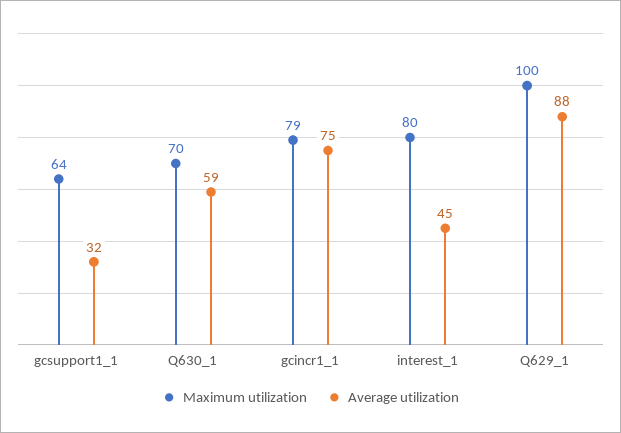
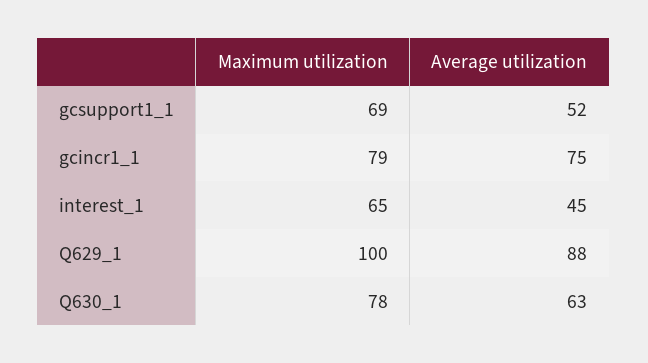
Maximum utilization, gcsupport1_1: 64 -> 69
Average utilization, gcsupport1_1: 32 -> 52
Maximum utilization, Q630_1: 70 -> 78
Average utilization, Q630_1: 59 -> 63
Maximum utilization, interest_1: 80 -> 65

